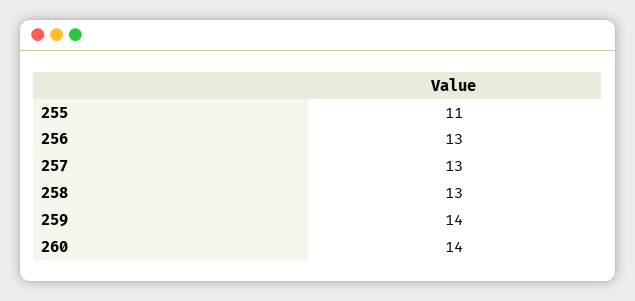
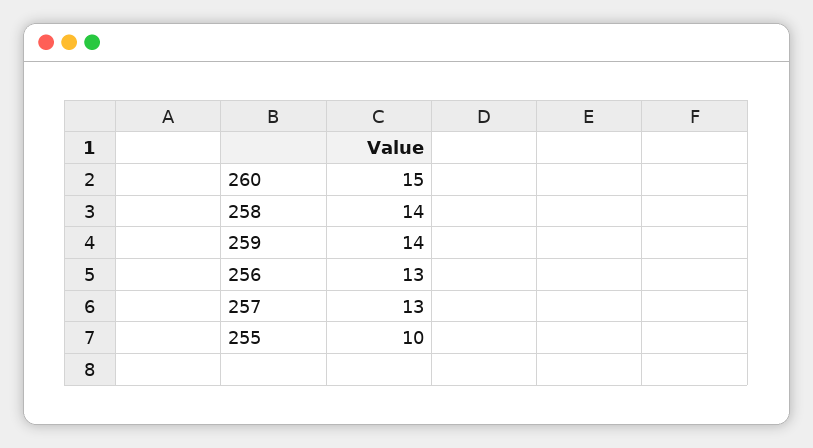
255: 11 -> 10
258: 13 -> 14
260: 14 -> 15

